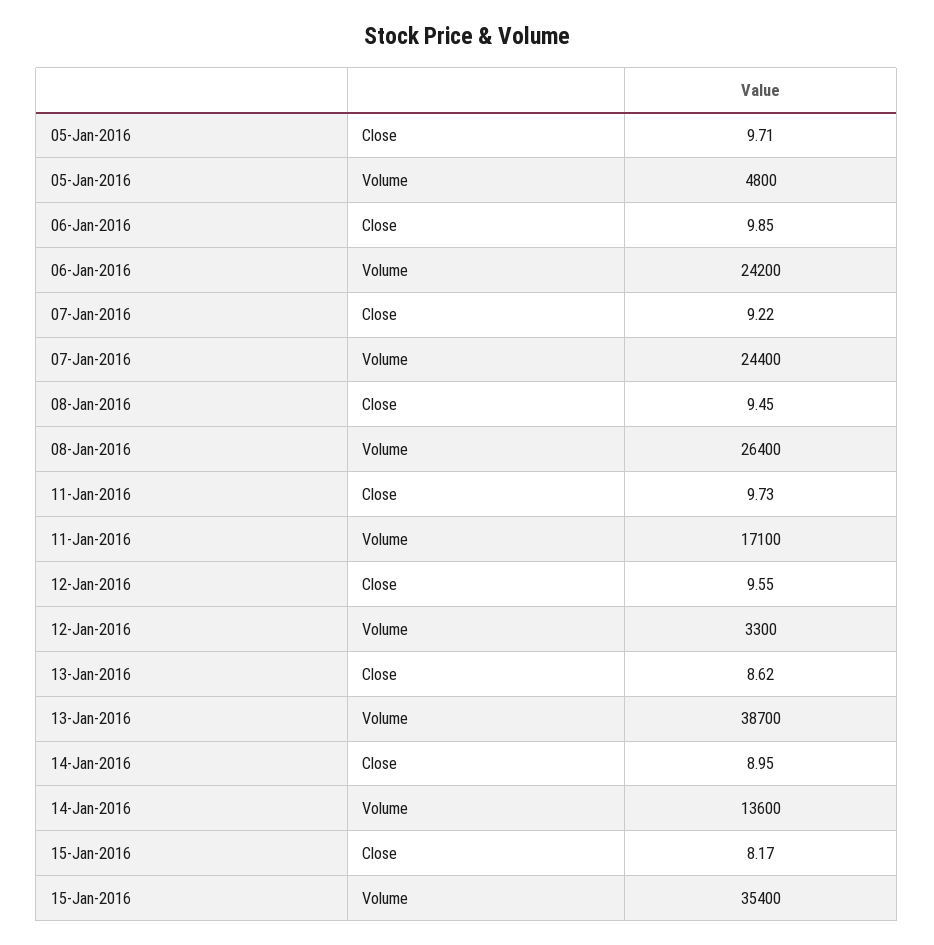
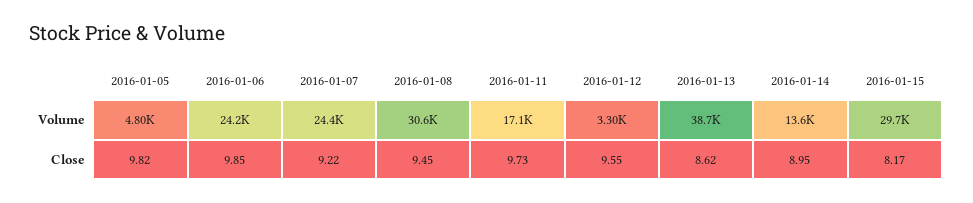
05-Jan-2016, Close: 9.71 -> 9.82
08-Jan-2016, Volume: 26400 -> 30600
15-Jan-2016, Volume: 35400 -> 29700

